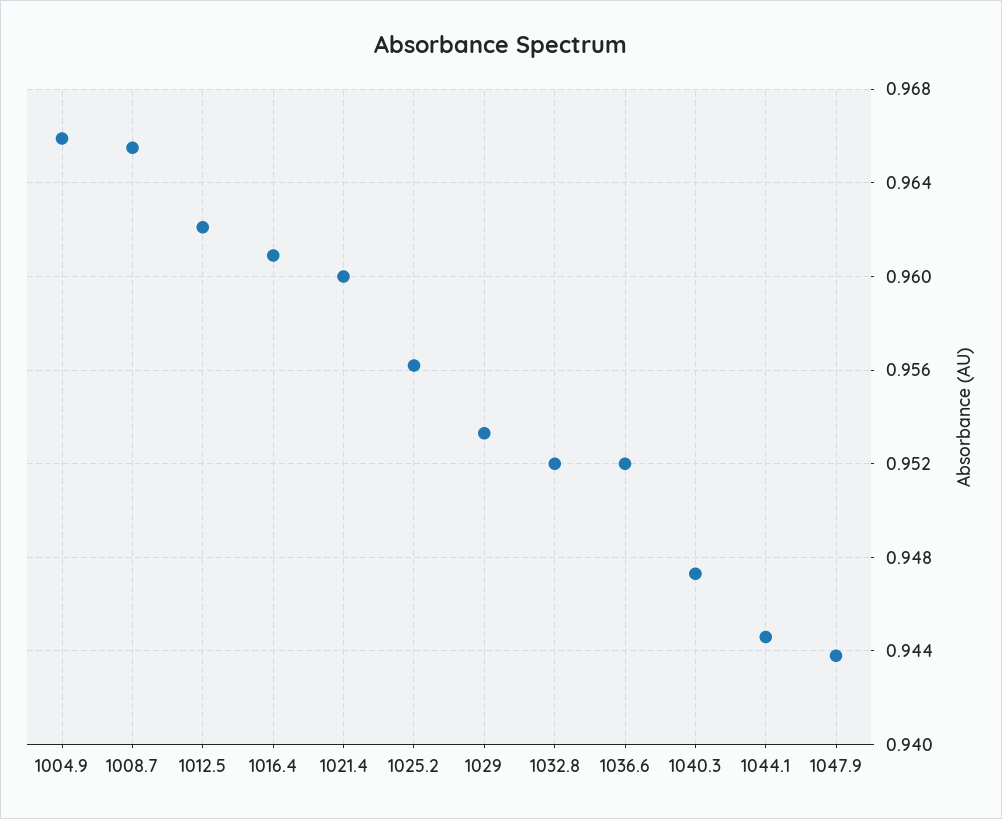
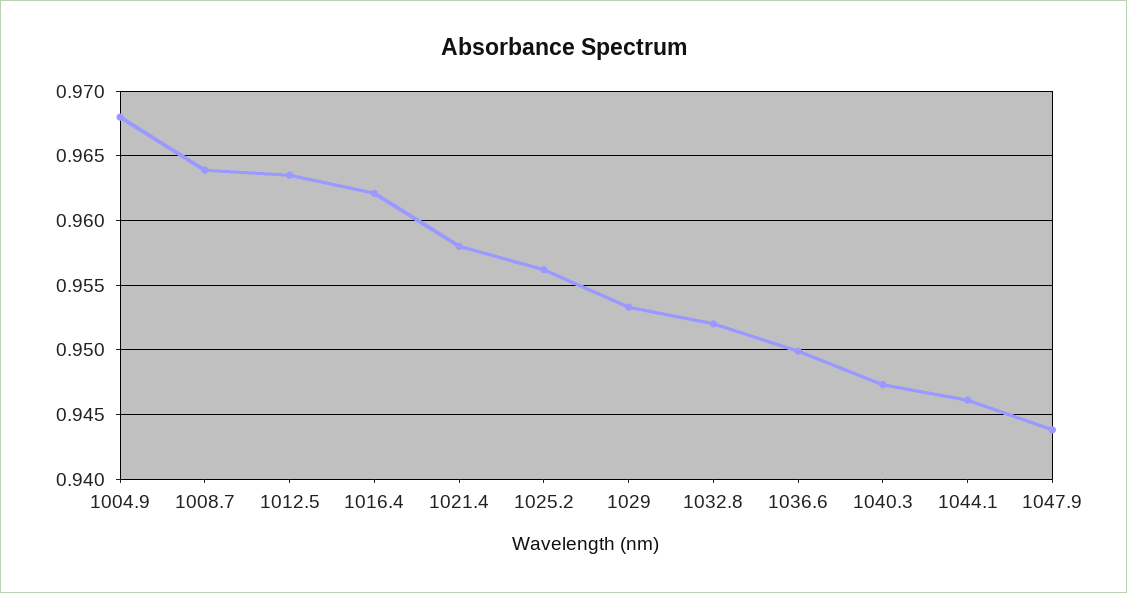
1004.9: 0.966 -> 0.968
1008.7: 0.9655 -> 0.964
1012.5: 0.962 -> 0.9635
1016.4: 0.961 -> 0.962
1021.4: 0.96 -> 0.958
1036.6: 0.952 -> 0.95
1044.1: 0.9445 -> 0.946

